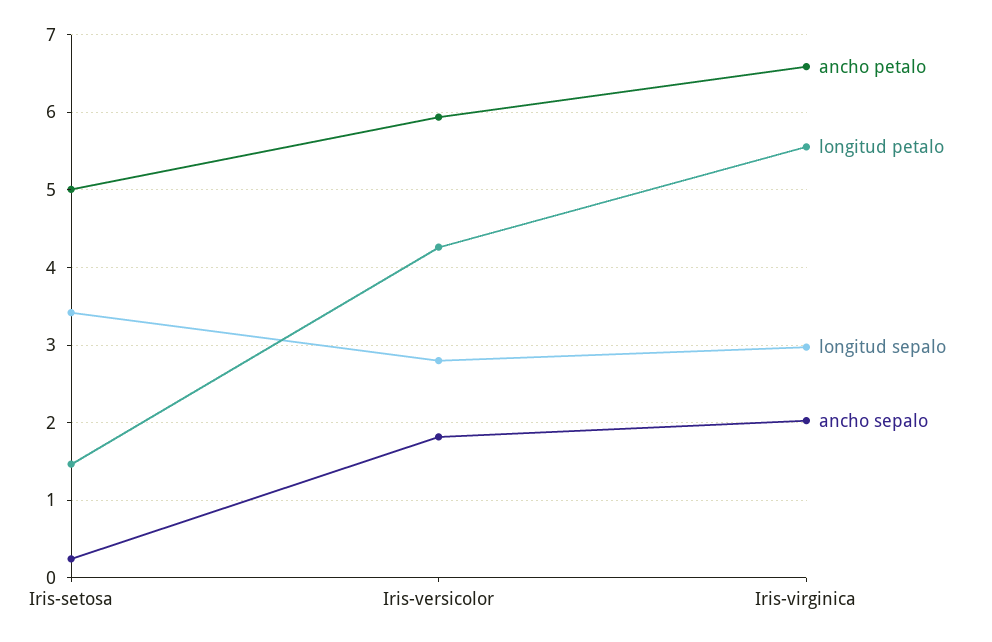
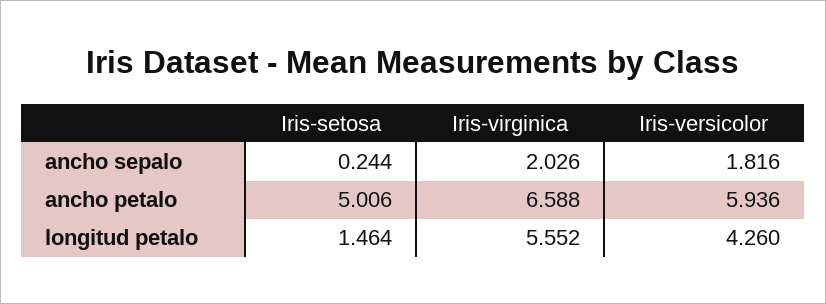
longitud sepalo, Iris-setosa: 3.4 -> none
longitud sepalo, Iris-versicolor: 2.8 -> none
longitud sepalo, Iris-virginica: 3 -> none

